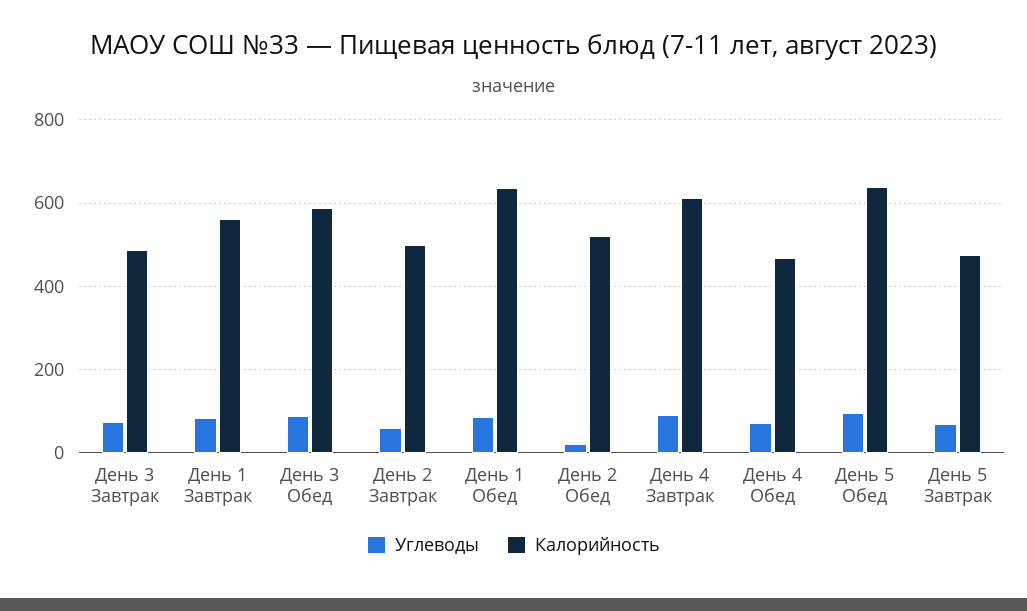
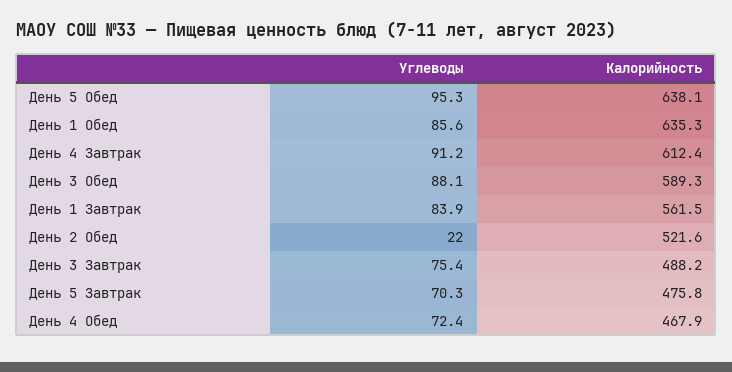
Углеводы, День 2 Завтрак: 60 -> none
Калорийность, День 2 Завтрак: 500 -> none

